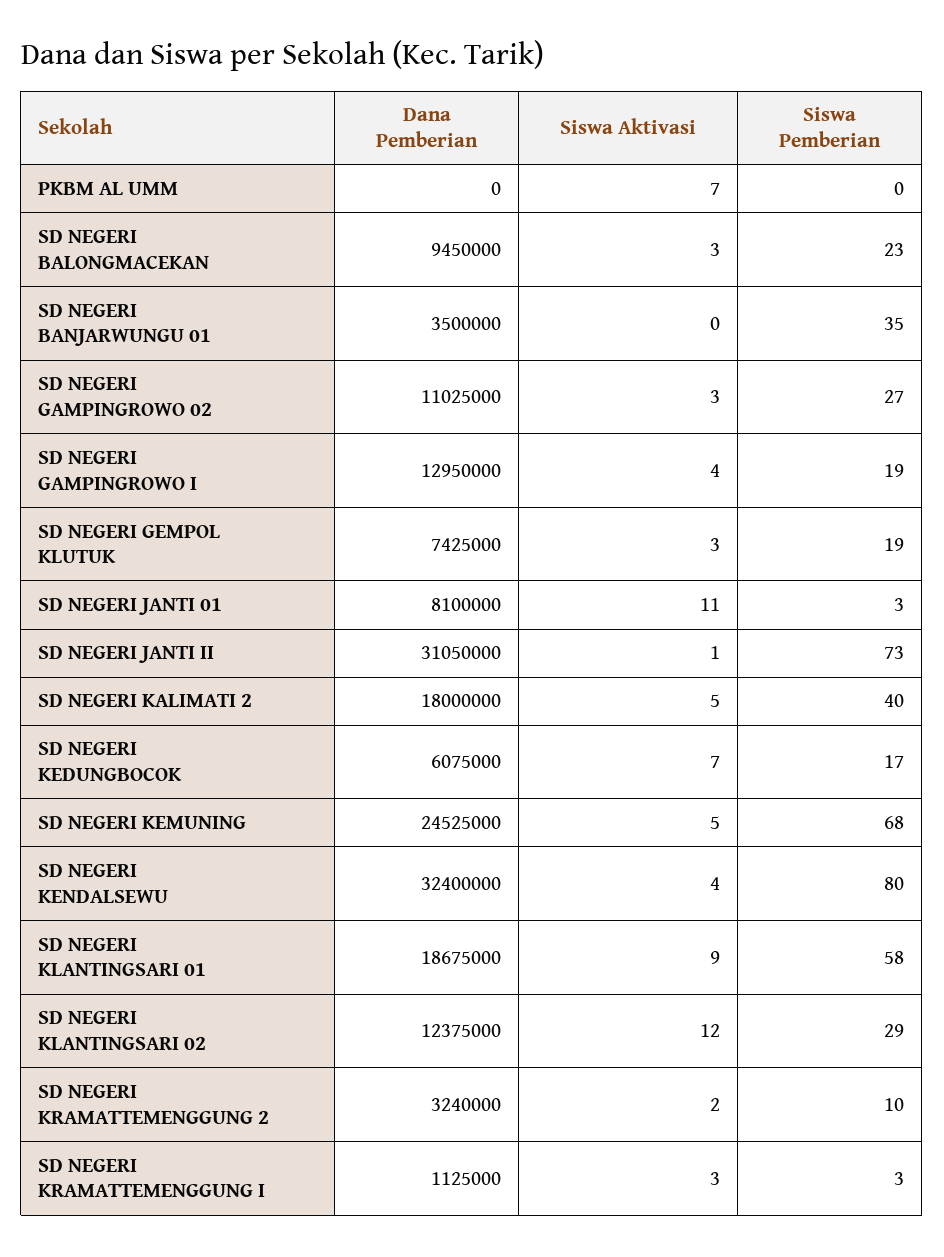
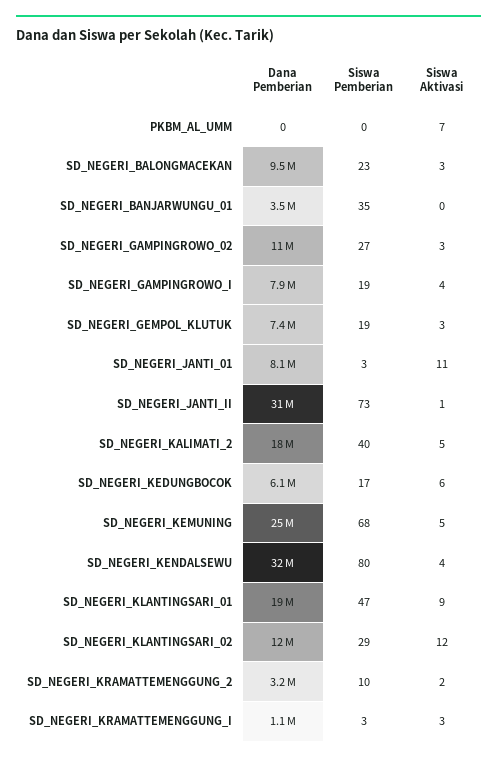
Dana Pemberian, SD NEGERI GAMPINGROWO I: 12950000 -> 7900000
Siswa Aktivasi, SD NEGERI KEDUNGBOCOK: 7 -> 6
Siswa Pemberian, SD NEGERI KLANTINGSARI 01: 58 -> 47

